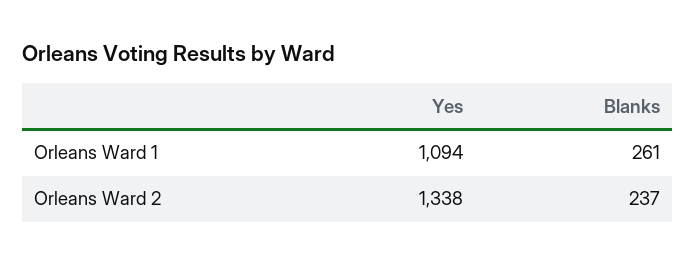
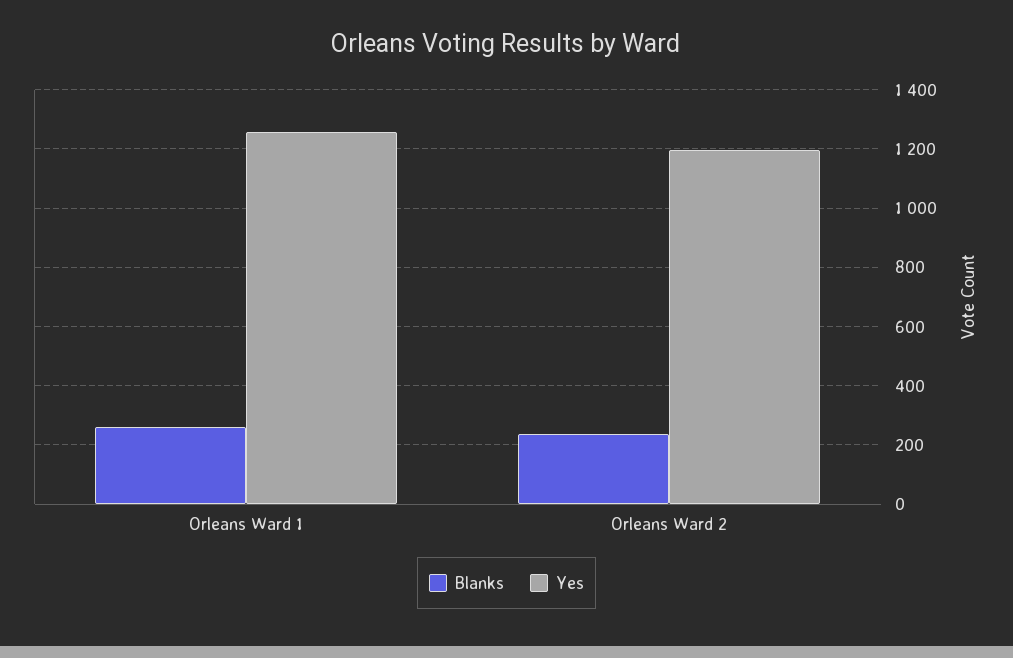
Yes, Orleans Ward 1: 1094 -> 1250
Yes, Orleans Ward 2: 1338 -> 1200

